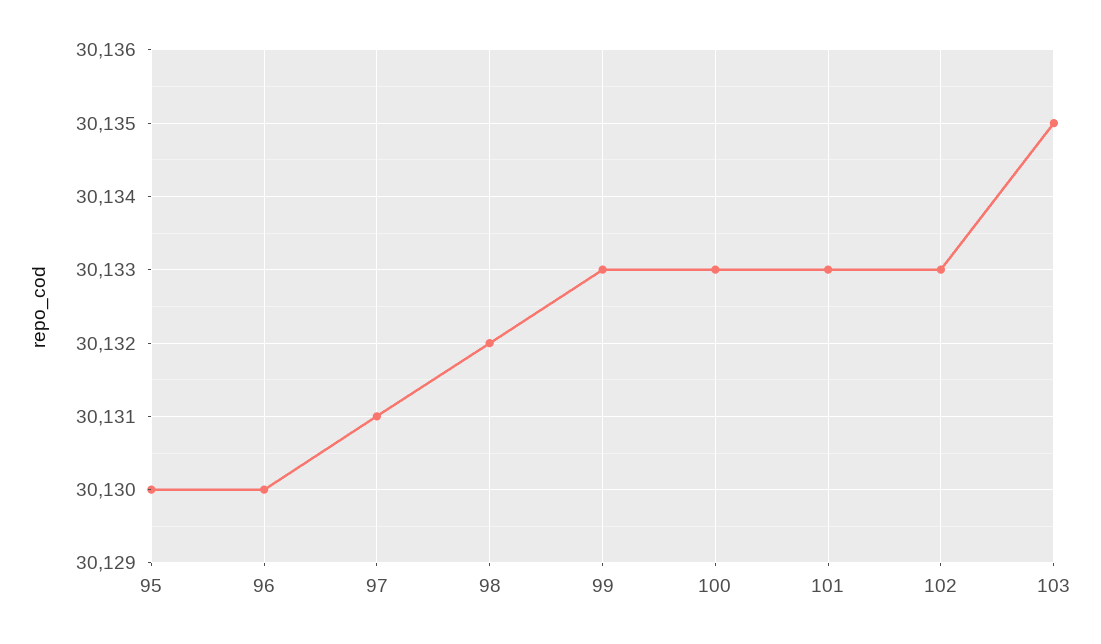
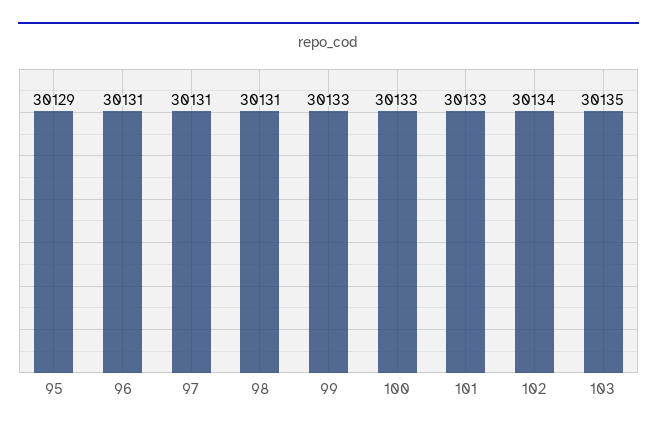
95: 30130 -> 30129
96: 30130 -> 30131
98: 30132 -> 30131
102: 30133 -> 30134

